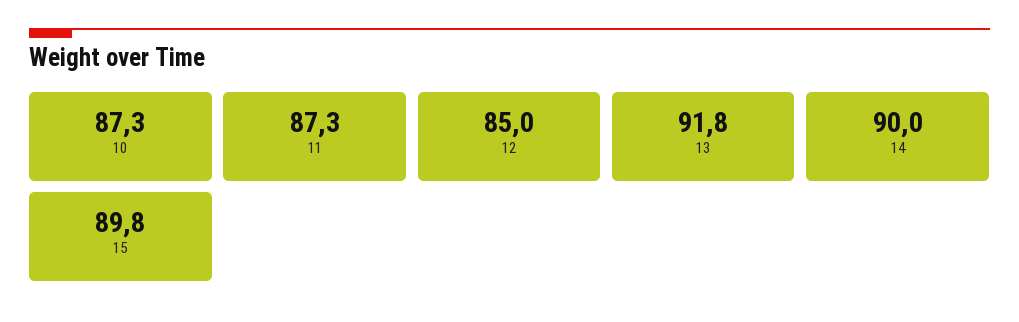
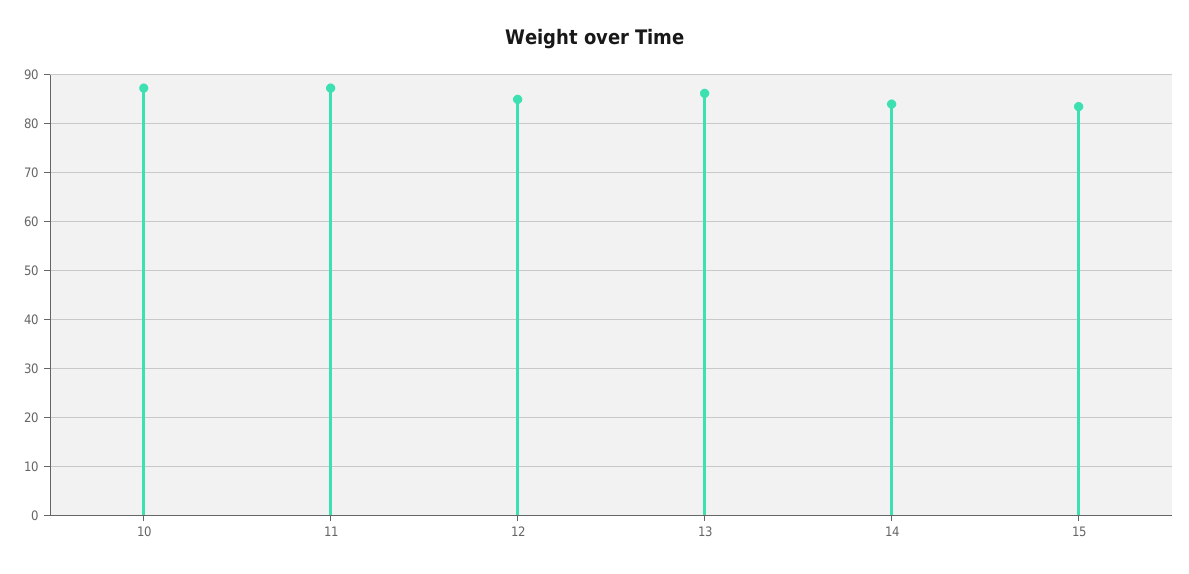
13: 91.8 -> 86
14: 90 -> 84
15: 89.8 -> 84

